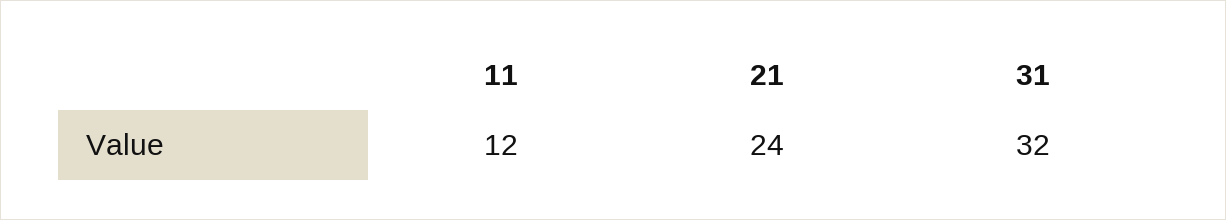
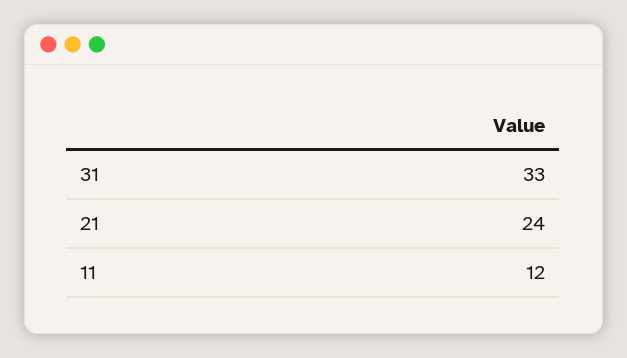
31: 32 -> 33

